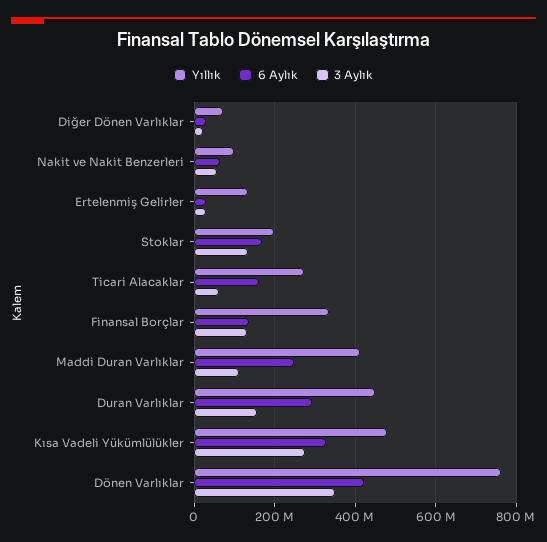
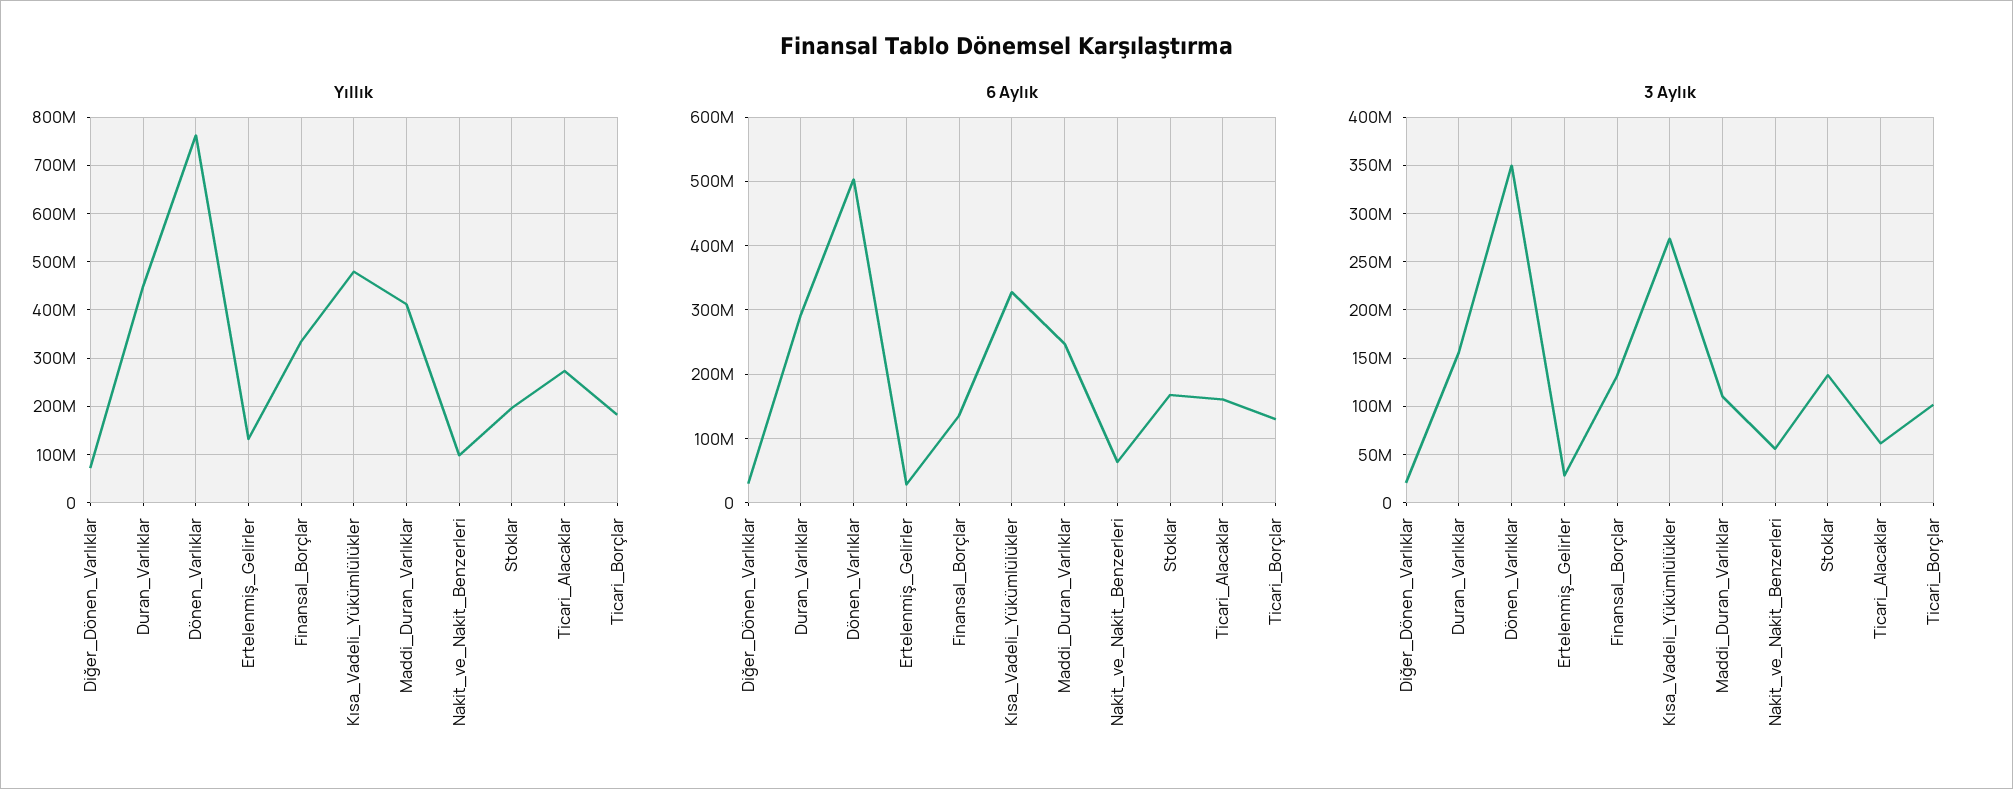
6 Aylık, Dönen Varlıklar: 420000000 -> 500000000
Yıllık, Ticari_Borçlar: none -> 180000000
6 Aylık, Ticari_Borçlar: none -> 130000000
3 Aylık, Ticari_Borçlar: none -> 100000000

